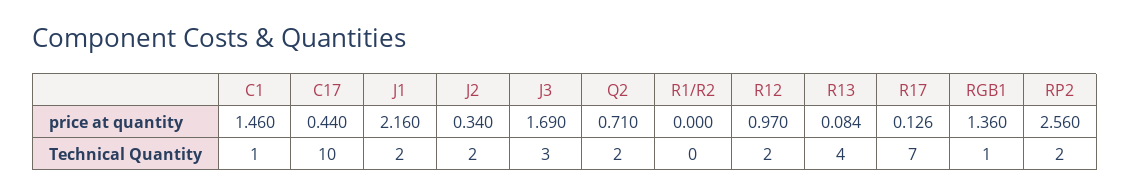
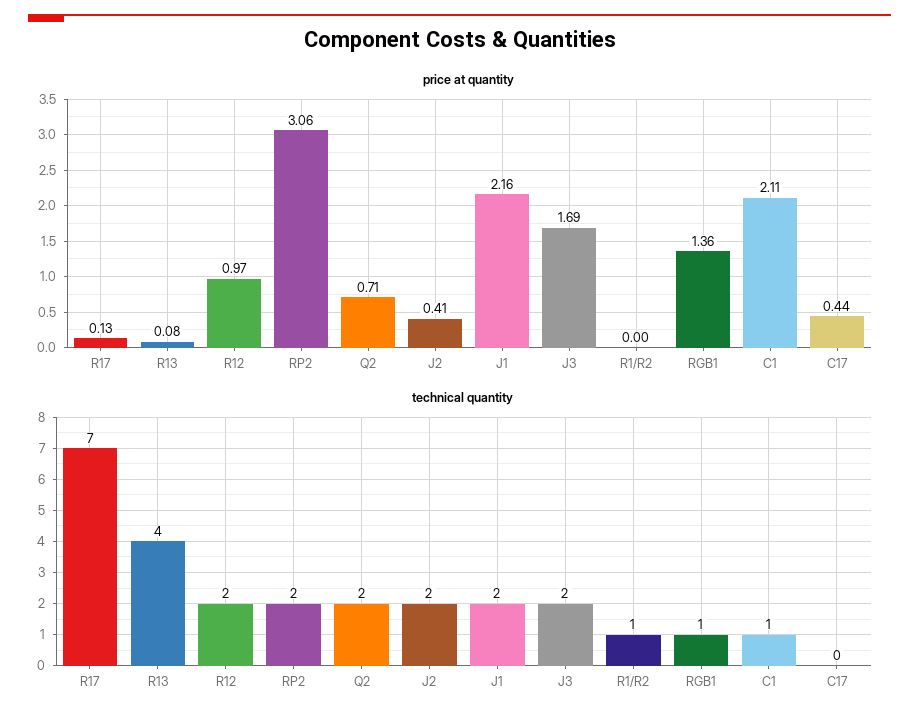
price at quantity, C1: 1.46 -> 2.11
price at quantity, J2: 0.34 -> 0.41
price at quantity, RP2: 2.56 -> 3.06
Technical Quantity, C17: 10 -> 0
Technical Quantity, J3: 3 -> 2
Technical Quantity, R1/R2: 0 -> 1

